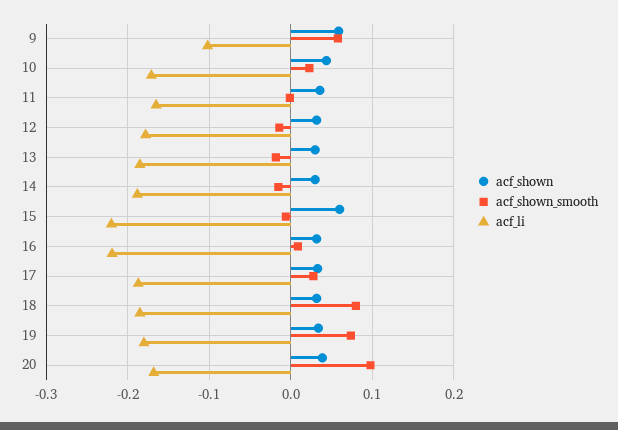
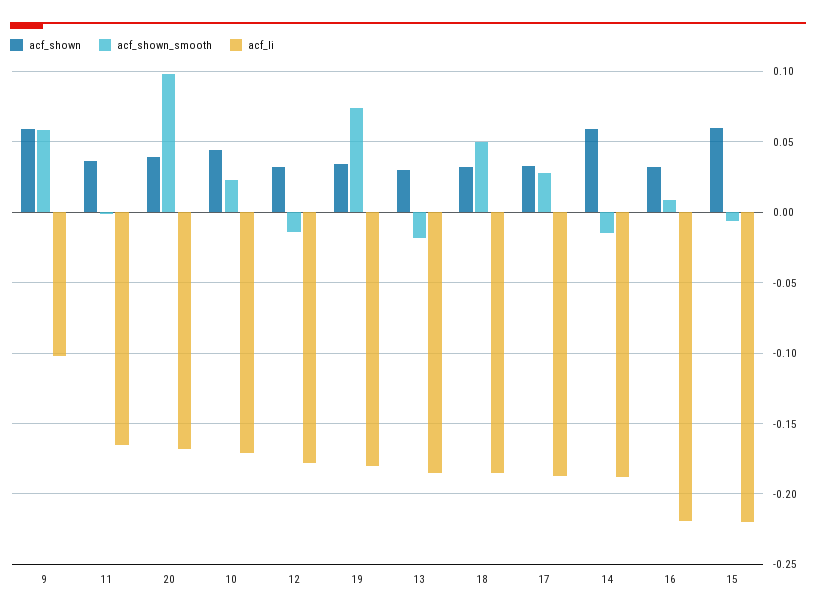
acf_shown, 14: 0.03 -> 0.06
acf_shown_smooth, 18: 0.08 -> 0.05

